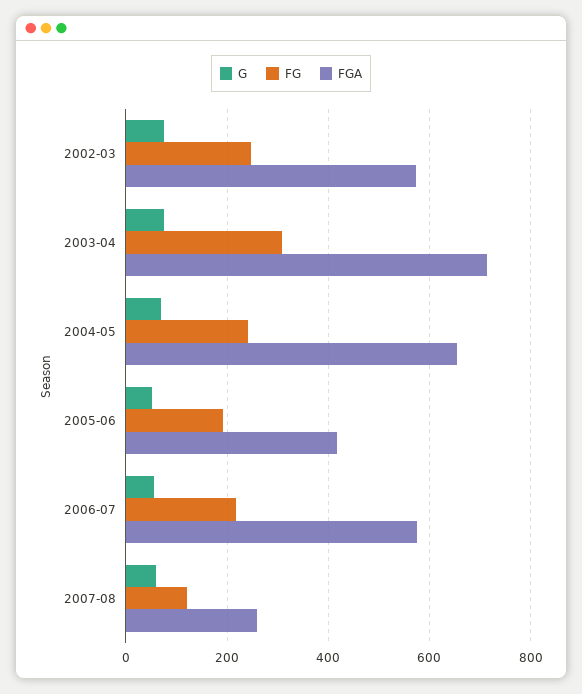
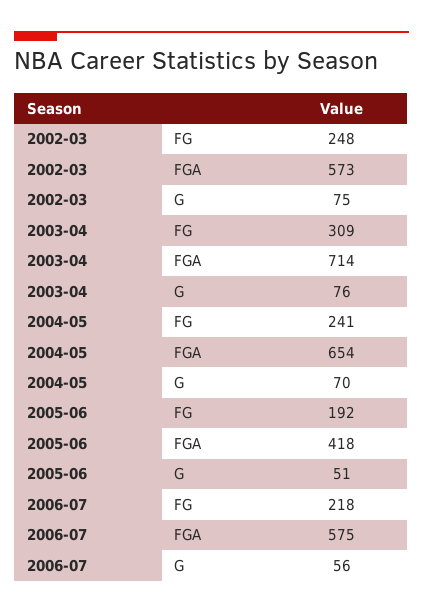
G, 2007-08: 60 -> none
FG, 2007-08: 120 -> none
FGA, 2007-08: 260 -> none

